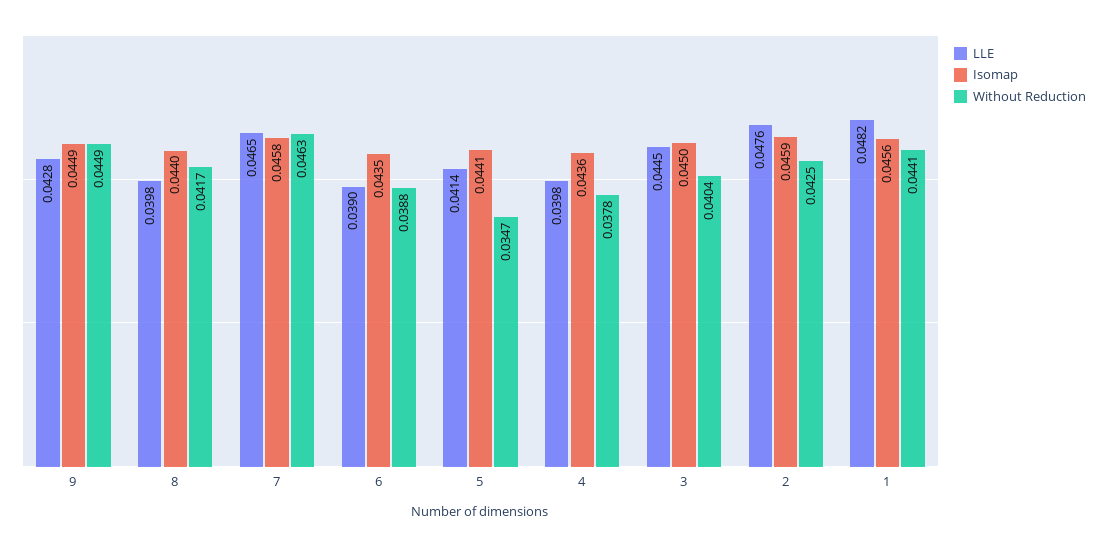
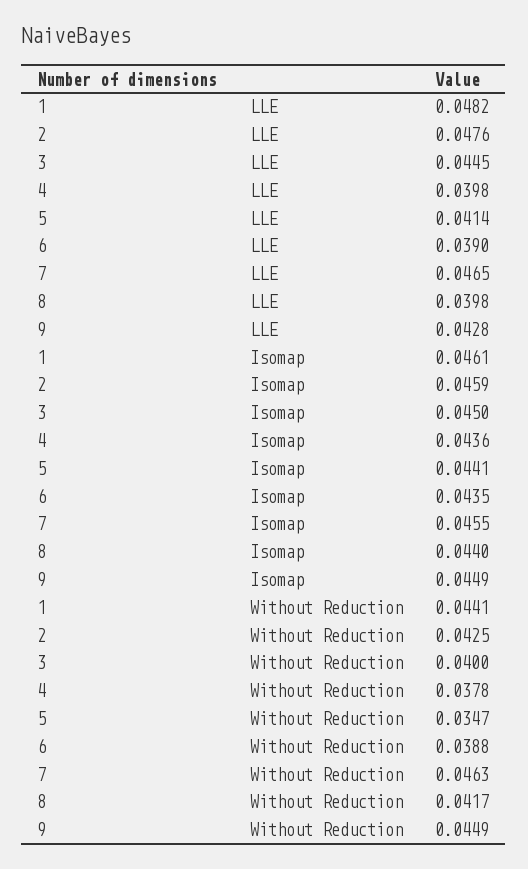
Isomap, 7: 0.0458 -> 0.0455
Without Reduction, 3: 0.0404 -> 0.04
Isomap, 1: 0.0456 -> 0.0461

